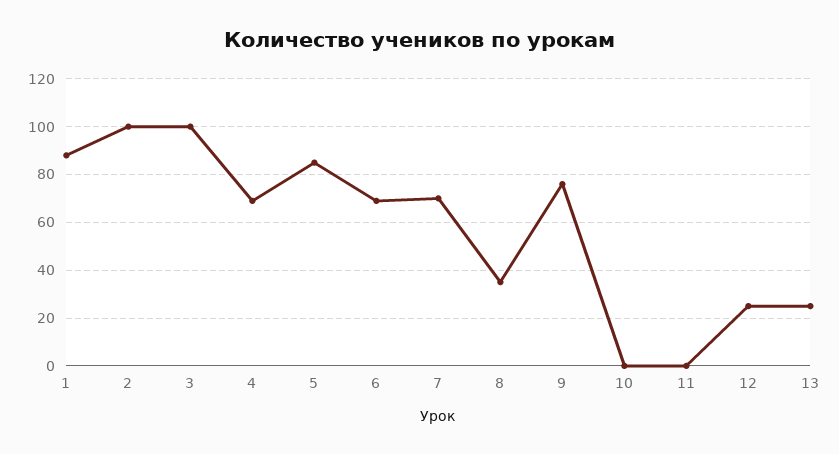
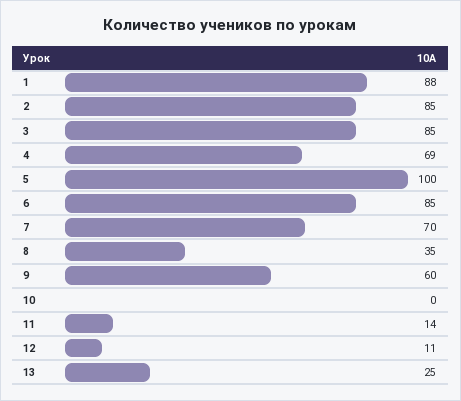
2: 100 -> 85
3: 100 -> 85
5: 85 -> 100
6: 70 -> 85
9: 75 -> 60
11: 0 -> 14
12: 25 -> 11

